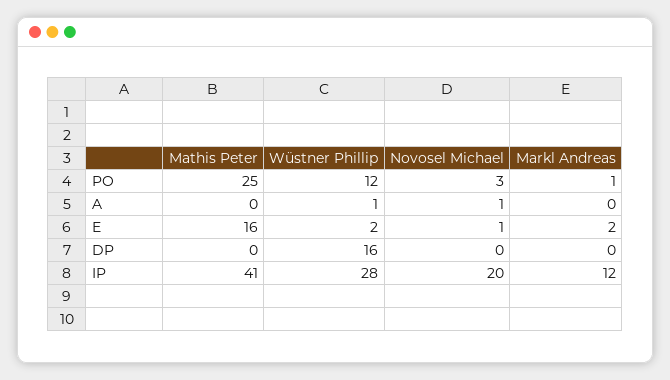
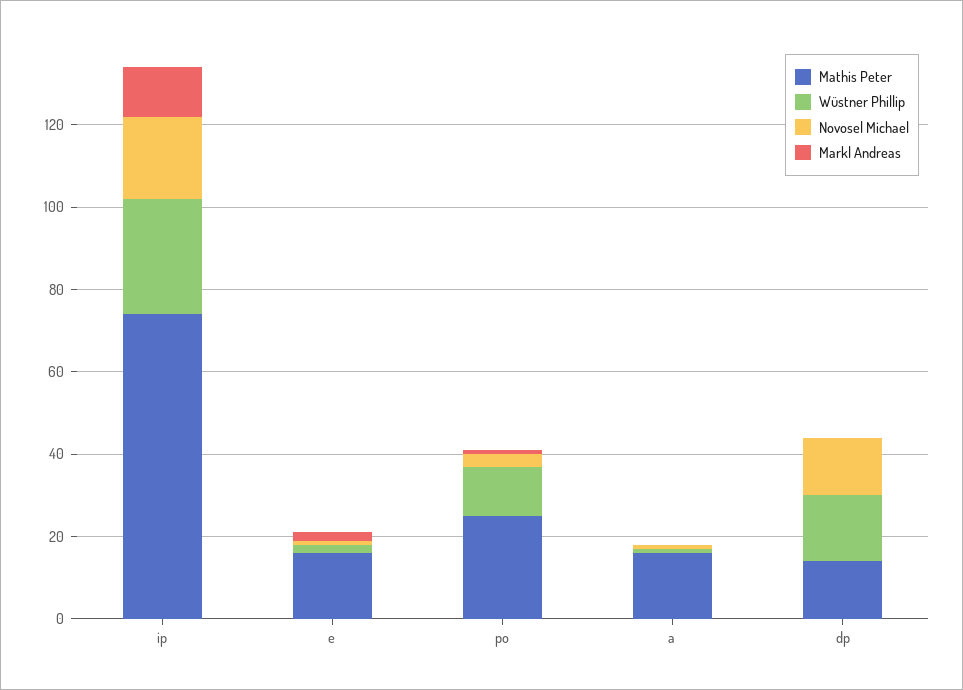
Mathis Peter, A: 0 -> 15
Mathis Peter, DP: 0 -> 15
Novosel Michael, DP: 0 -> 15
Mathis Peter, IP: 41 -> 75

